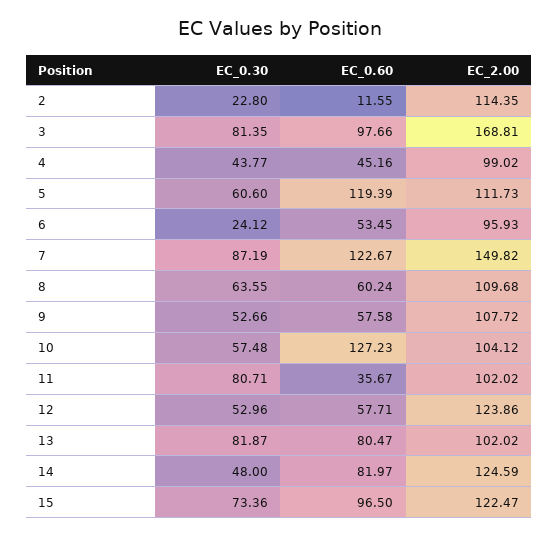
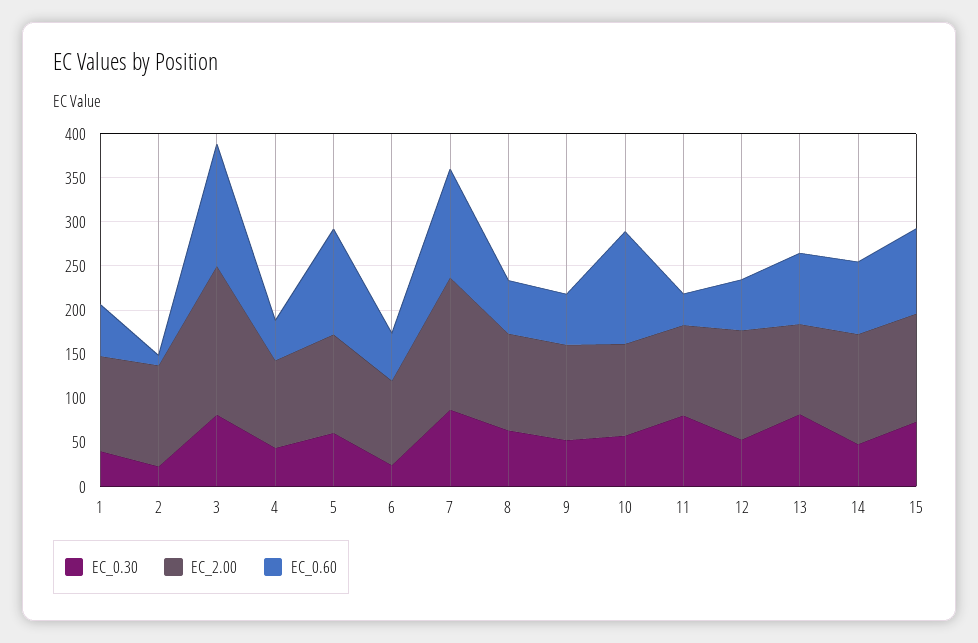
EC_0.60, 3: 97.66 -> 140
EC_0.30, 1: none -> 40
EC_2.00, 1: none -> 110
EC_0.60, 1: none -> 60

